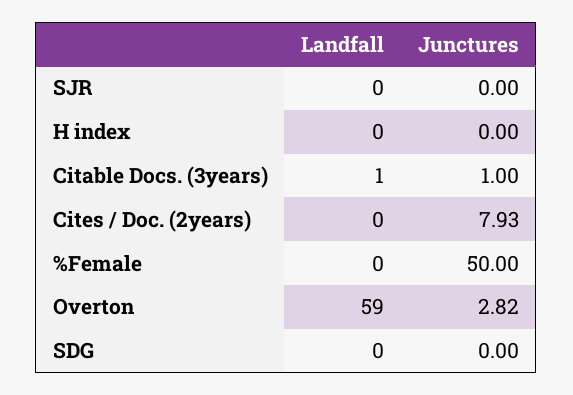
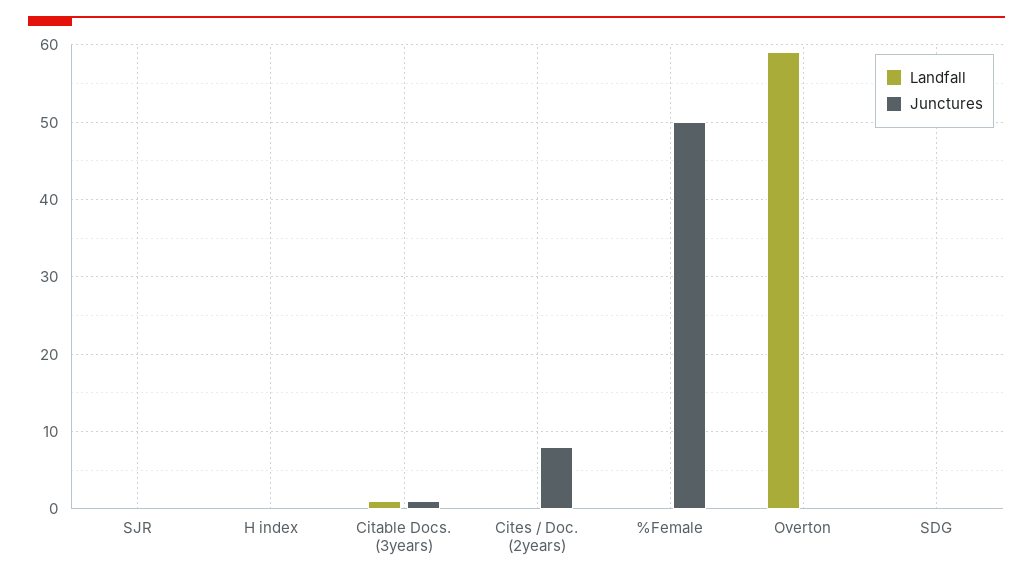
Junctures, Overton: 2.82 -> 0

